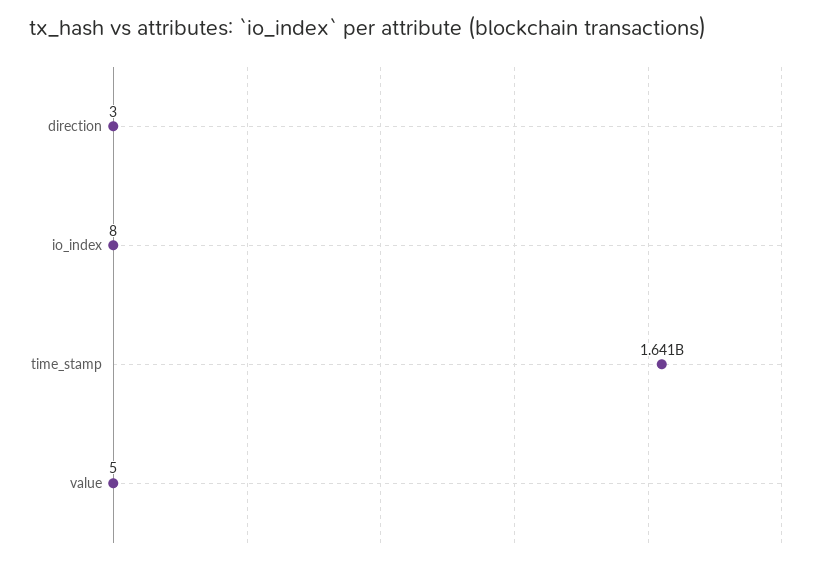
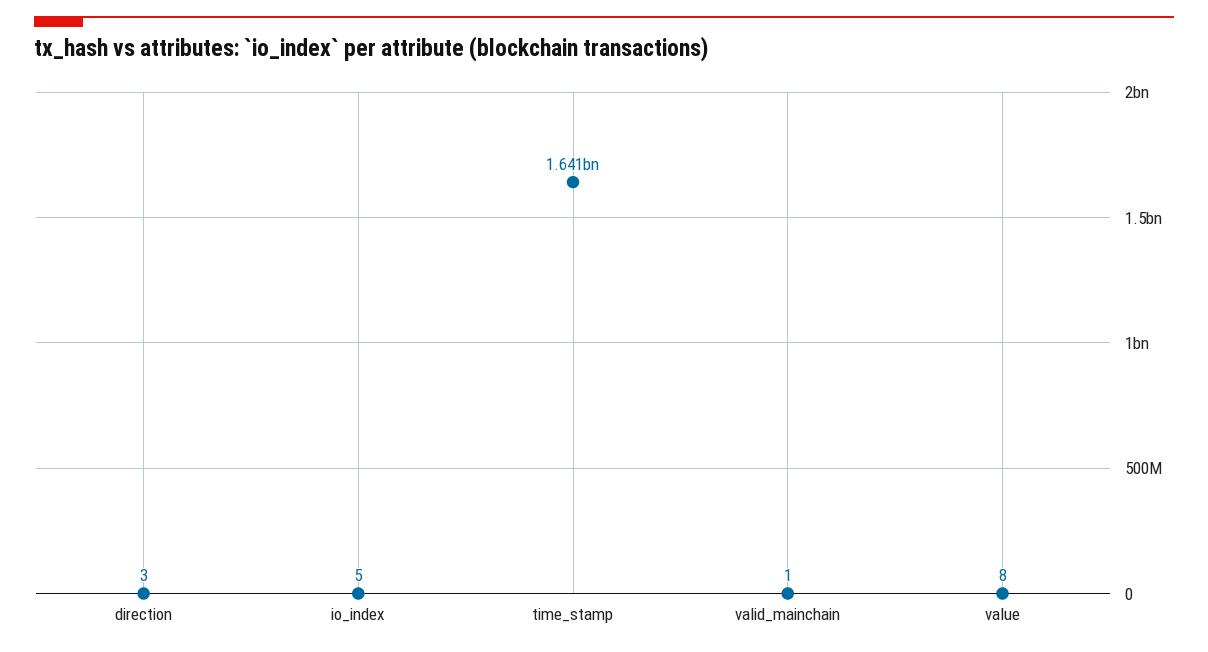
io_index: 8 -> 5
value: 5 -> 8
valid_mainchain: none -> 1

